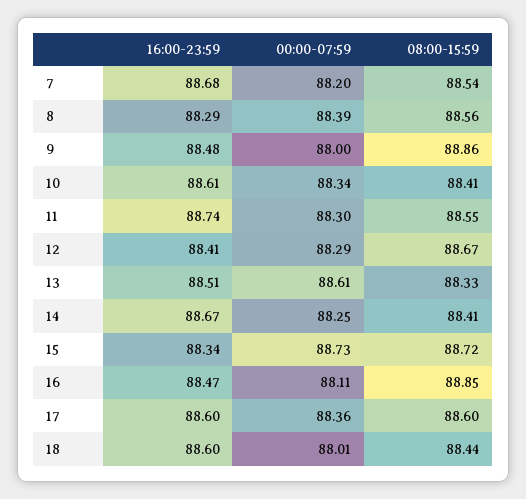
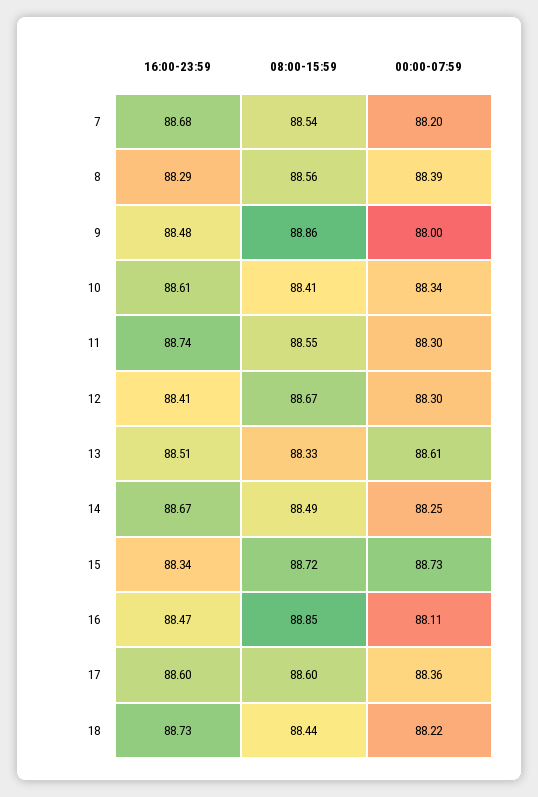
00:00-07:59, 12: 88.29 -> 88.3
08:00-15:59, 14: 88.41 -> 88.49
16:00-23:59, 18: 88.6 -> 88.73
00:00-07:59, 18: 88.01 -> 88.22

